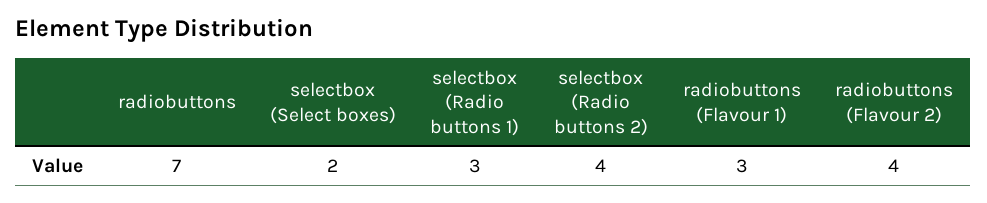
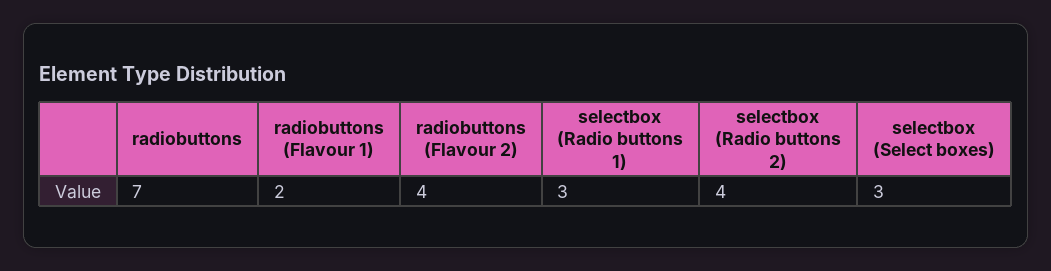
selectbox (Select boxes): 2 -> 3
radiobuttons (Flavour 1): 3 -> 2

